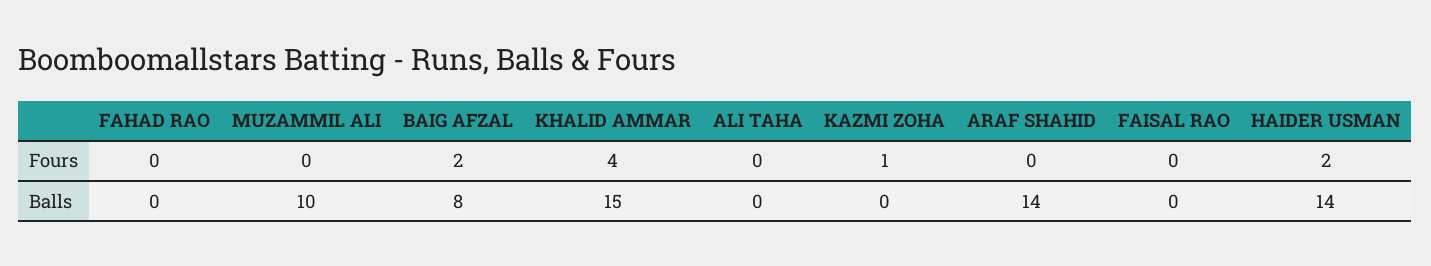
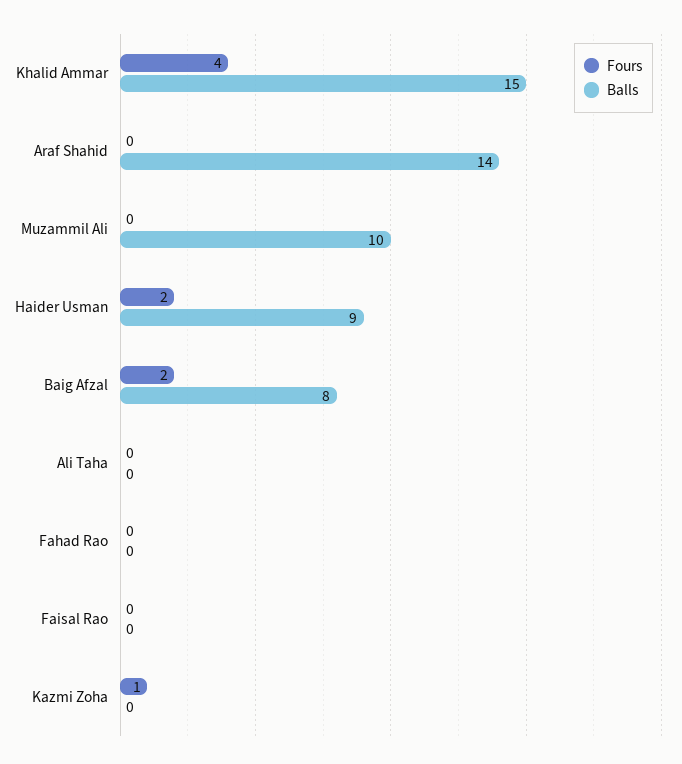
Balls, HAIDER USMAN: 14 -> 9

